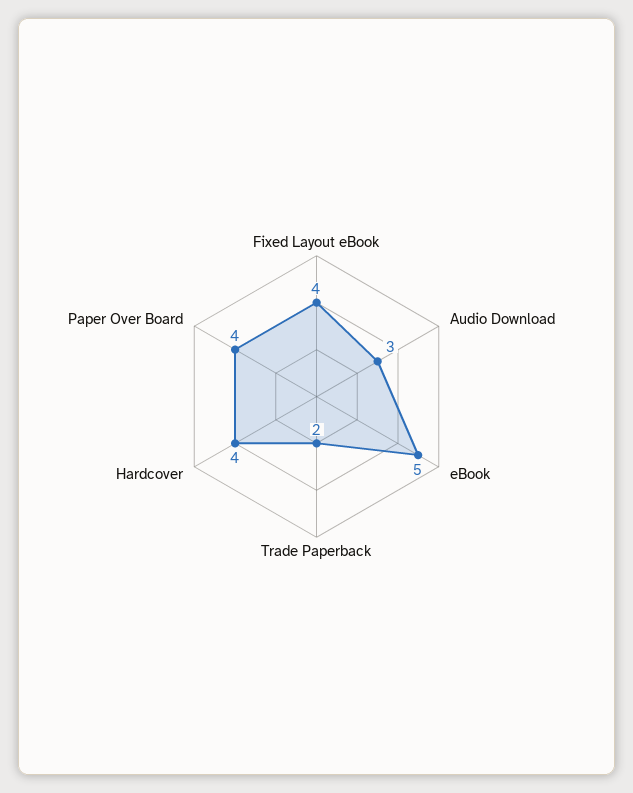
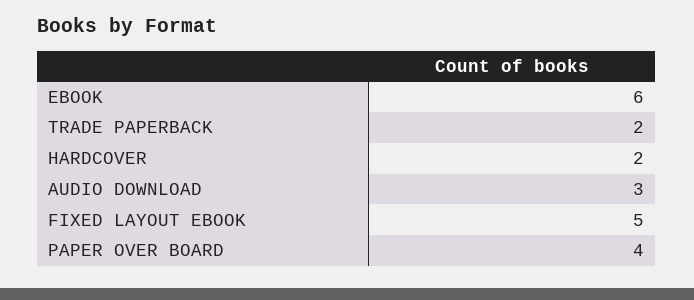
Fixed Layout eBook: 4 -> 5
eBook: 5 -> 6
Hardcover: 4 -> 2

